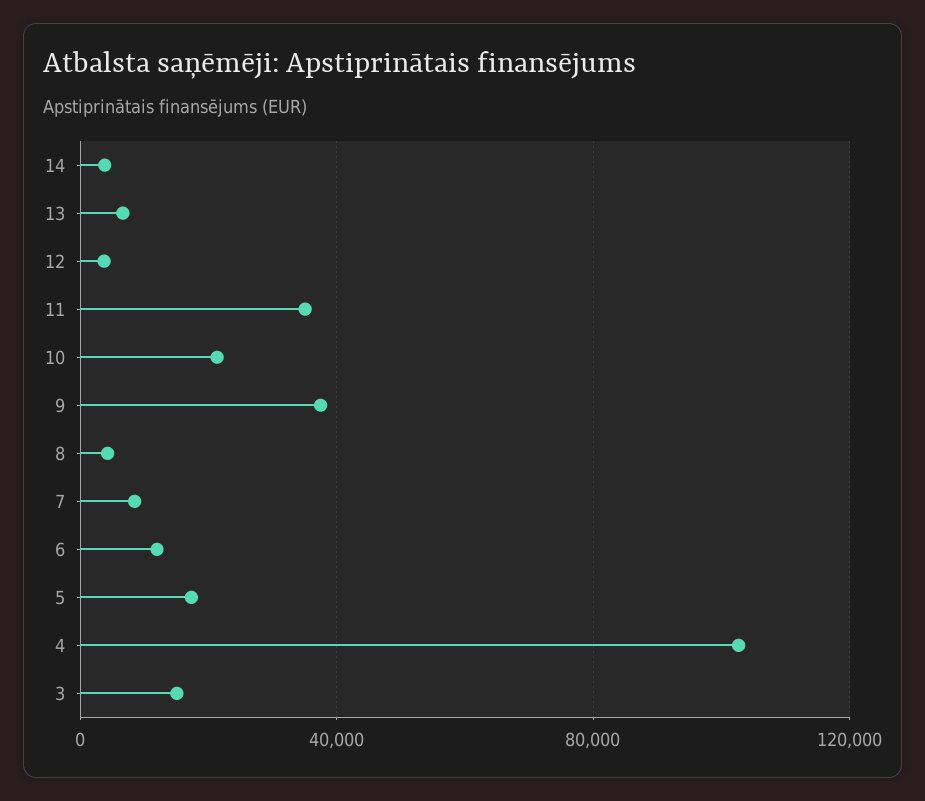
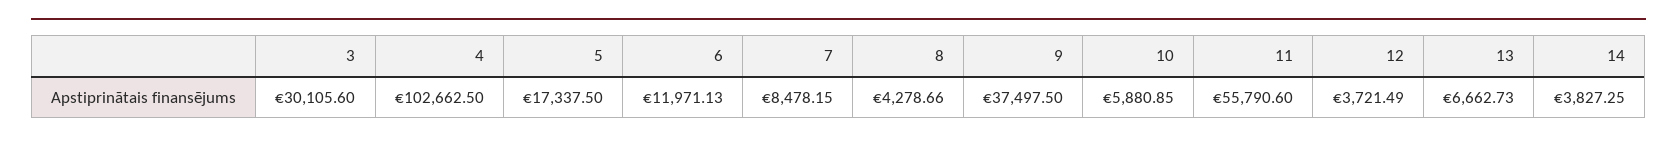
11: 35000 -> 55790.6
10: 20000 -> 5880.85
3: 15000 -> 30105.6

